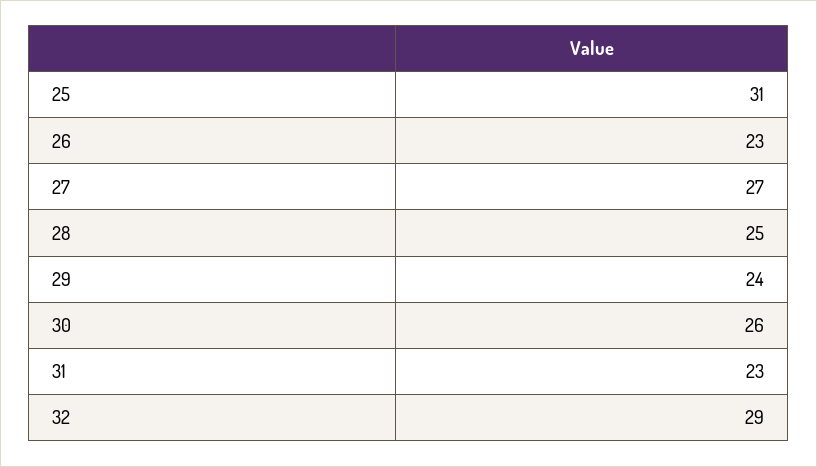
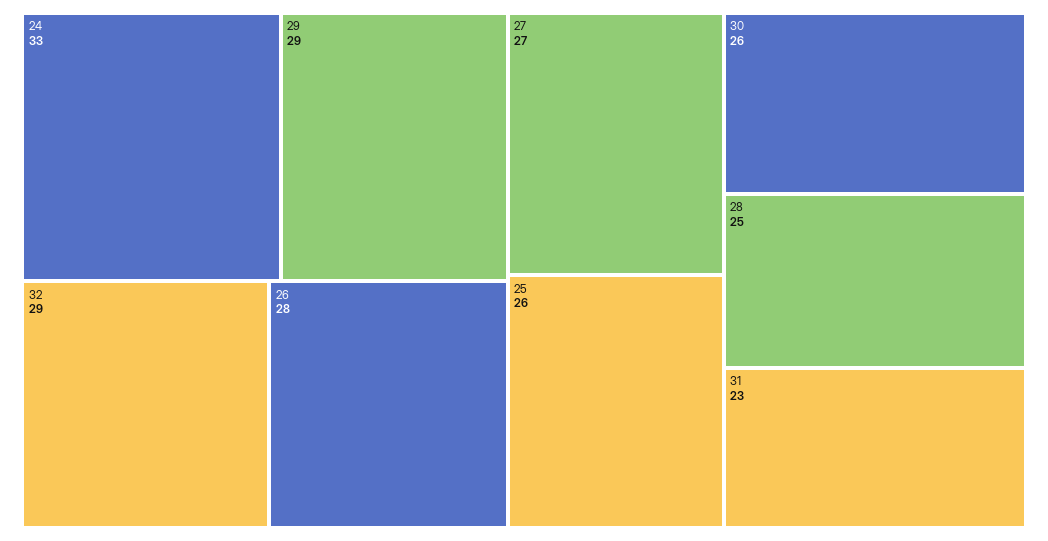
25: 31 -> 26
26: 23 -> 28
29: 24 -> 29
24: none -> 33

